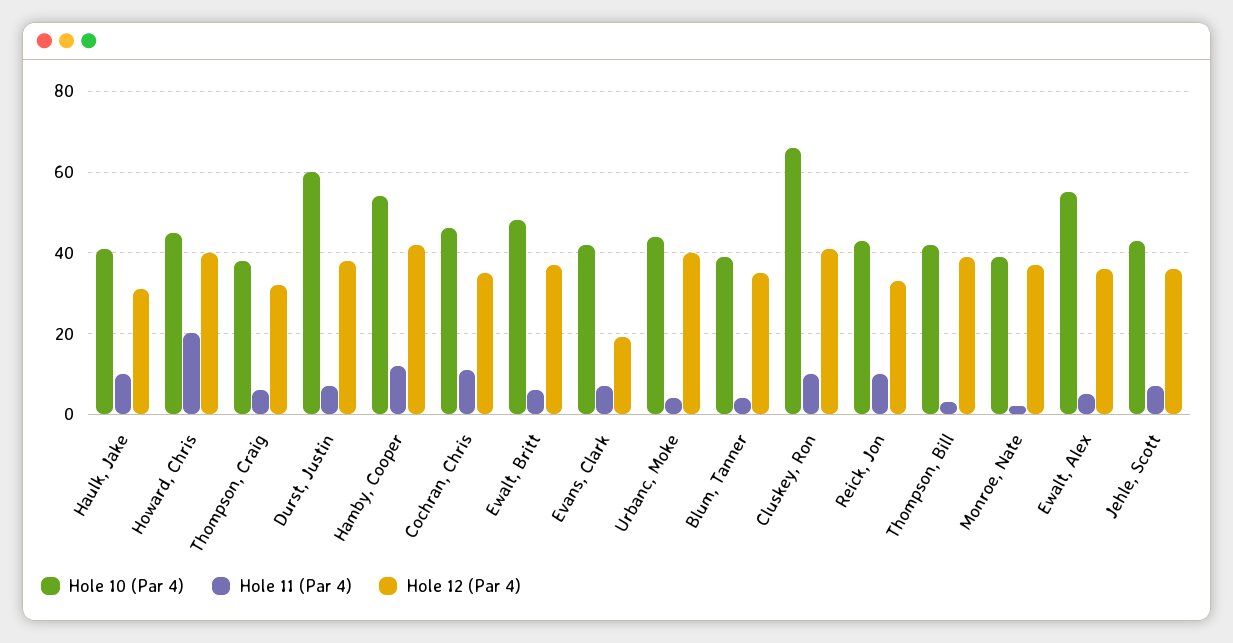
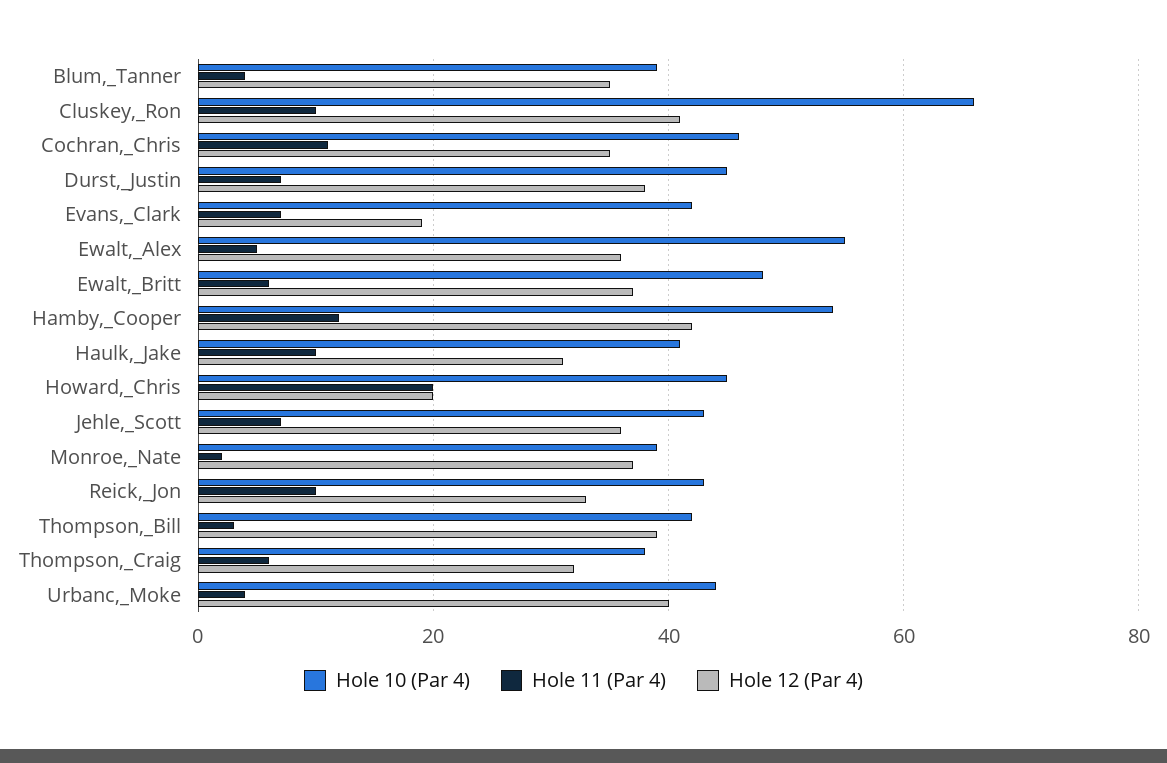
Hole 12 (Par 4), Howard, Chris: 40 -> 20
Hole 10 (Par 4), Durst, Justin: 60 -> 45

